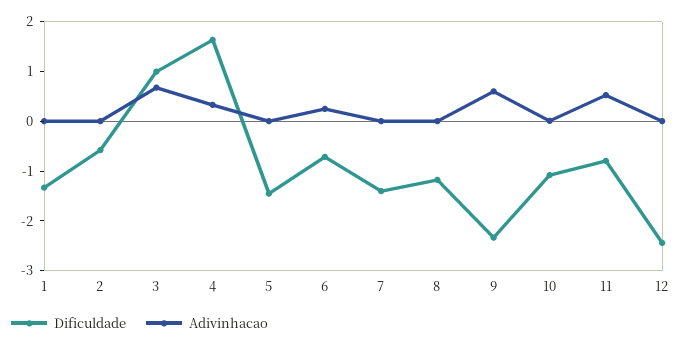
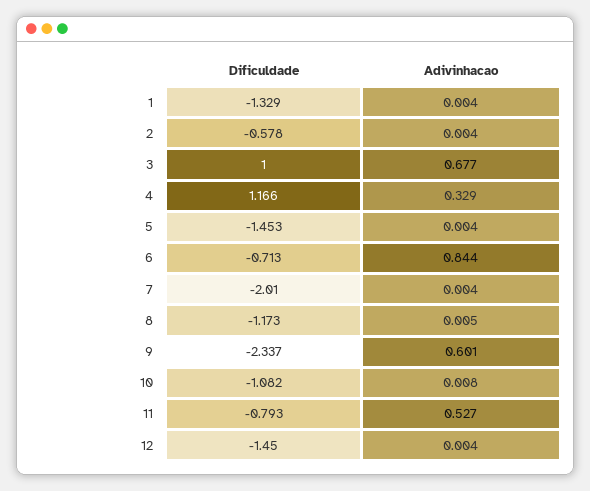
Dificuldade, 4: 1.6 -> 1.166
Adivinhacao, 6: 0.2 -> 0.844
Dificuldade, 7: -1.4 -> -2.01
Dificuldade, 12: -2.4 -> -1.45

